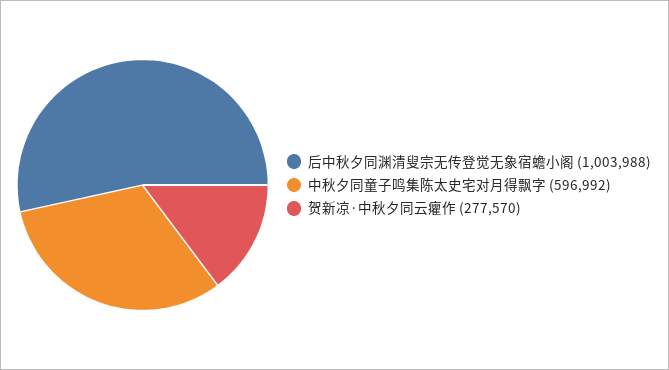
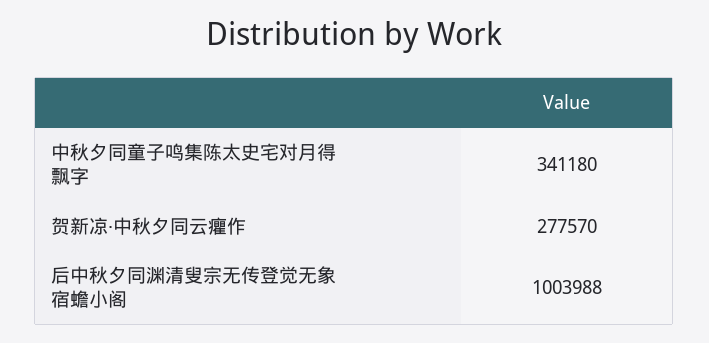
中秋夕同童子鸣集陈太史宅对月得飘字: 596992 -> 341180

